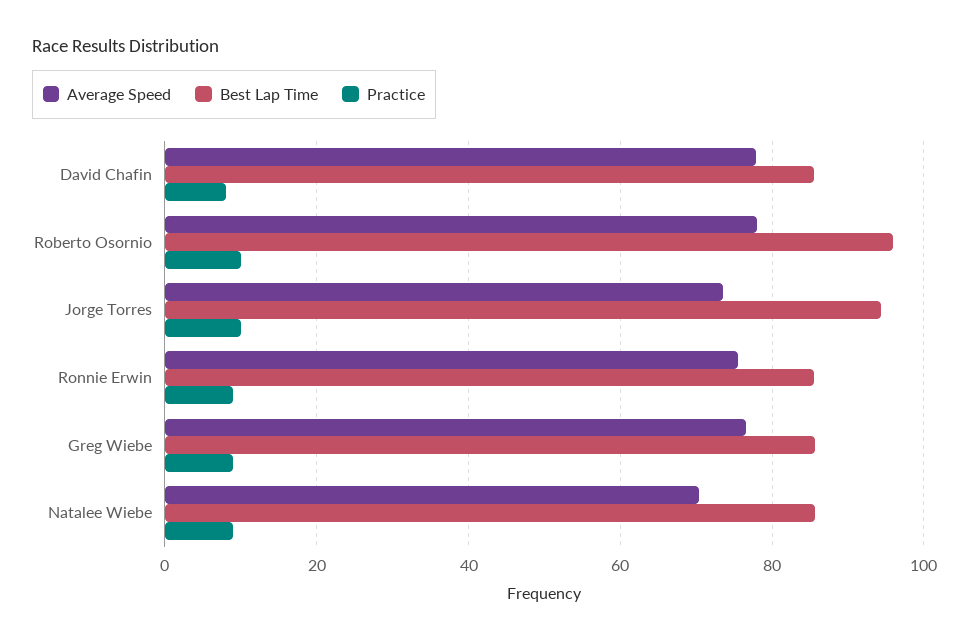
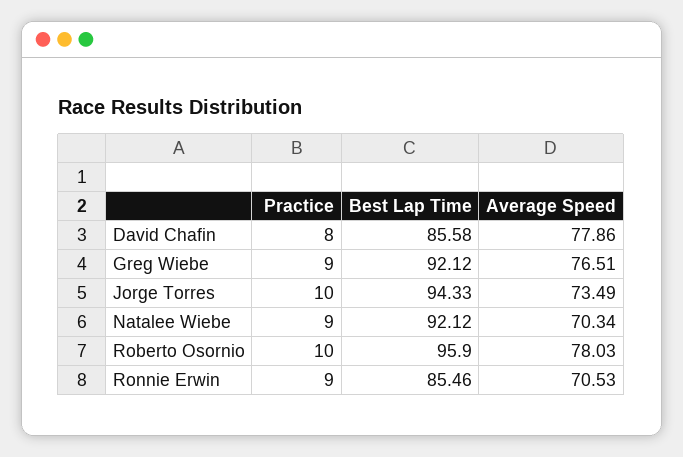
Average Speed, Ronnie Erwin: 76 -> 70.53
Best Lap Time, Greg Wiebe: 86 -> 92.12
Best Lap Time, Natalee Wiebe: 86 -> 92.12

